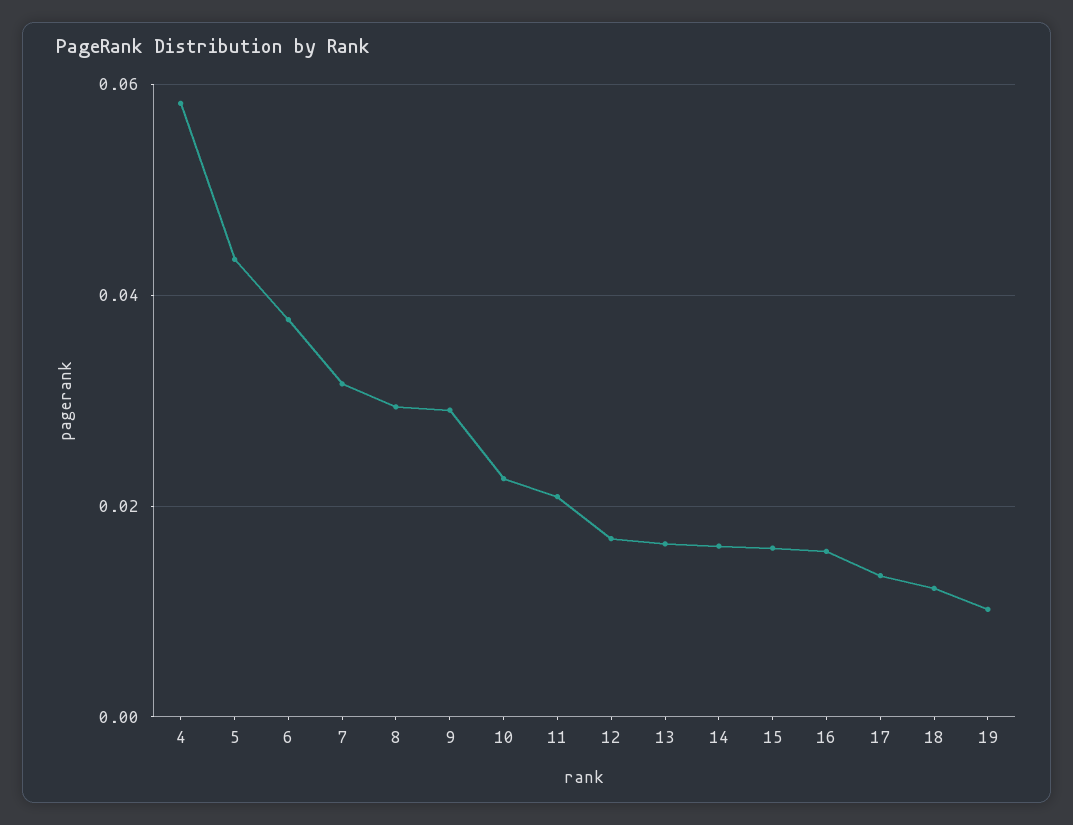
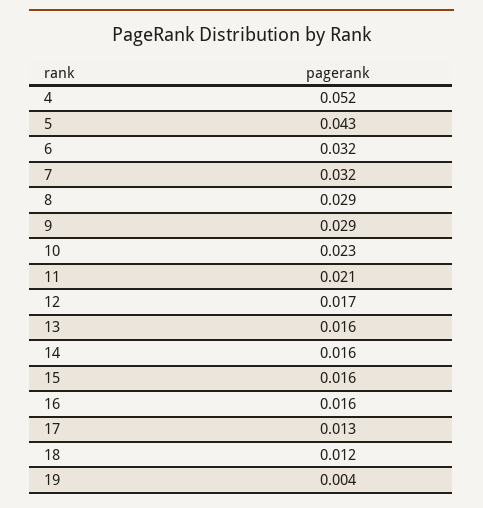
4: 0.058 -> 0.052
6: 0.038 -> 0.032
19: 0.01 -> 0.004

